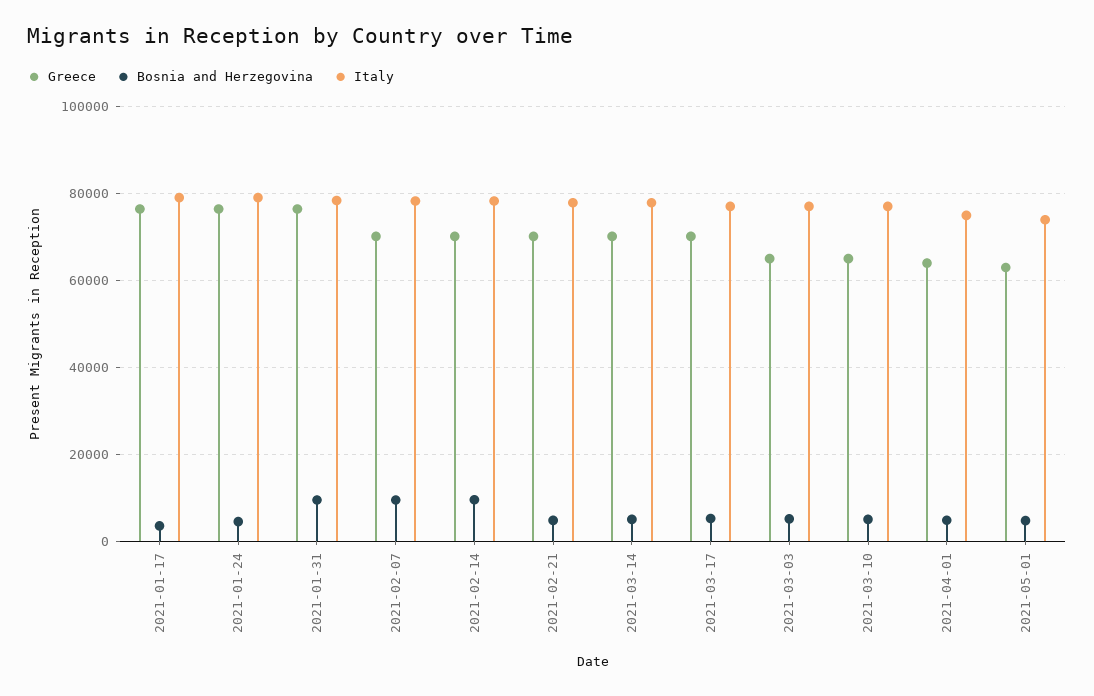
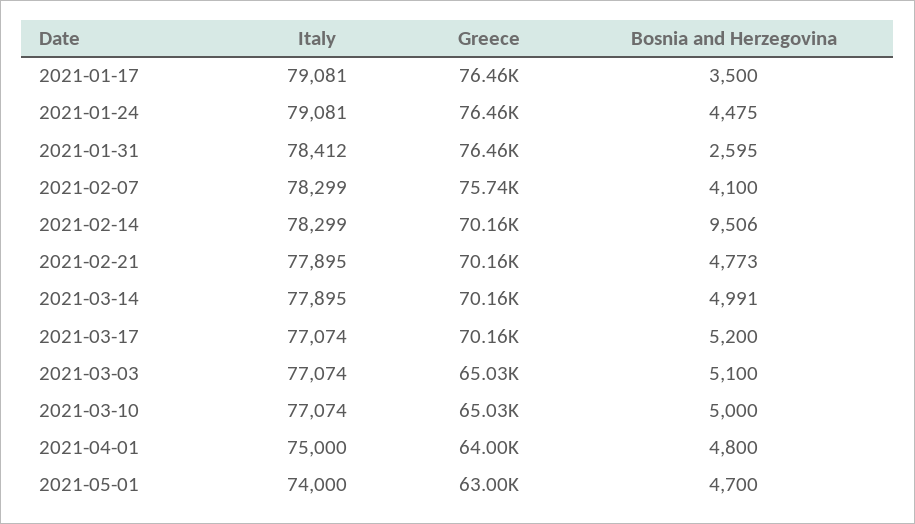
Bosnia and Herzegovina, 2021-01-31: 10000 -> 2595
Greece, 2021-02-07: 70000 -> 75740
Bosnia and Herzegovina, 2021-02-07: 10000 -> 4100

